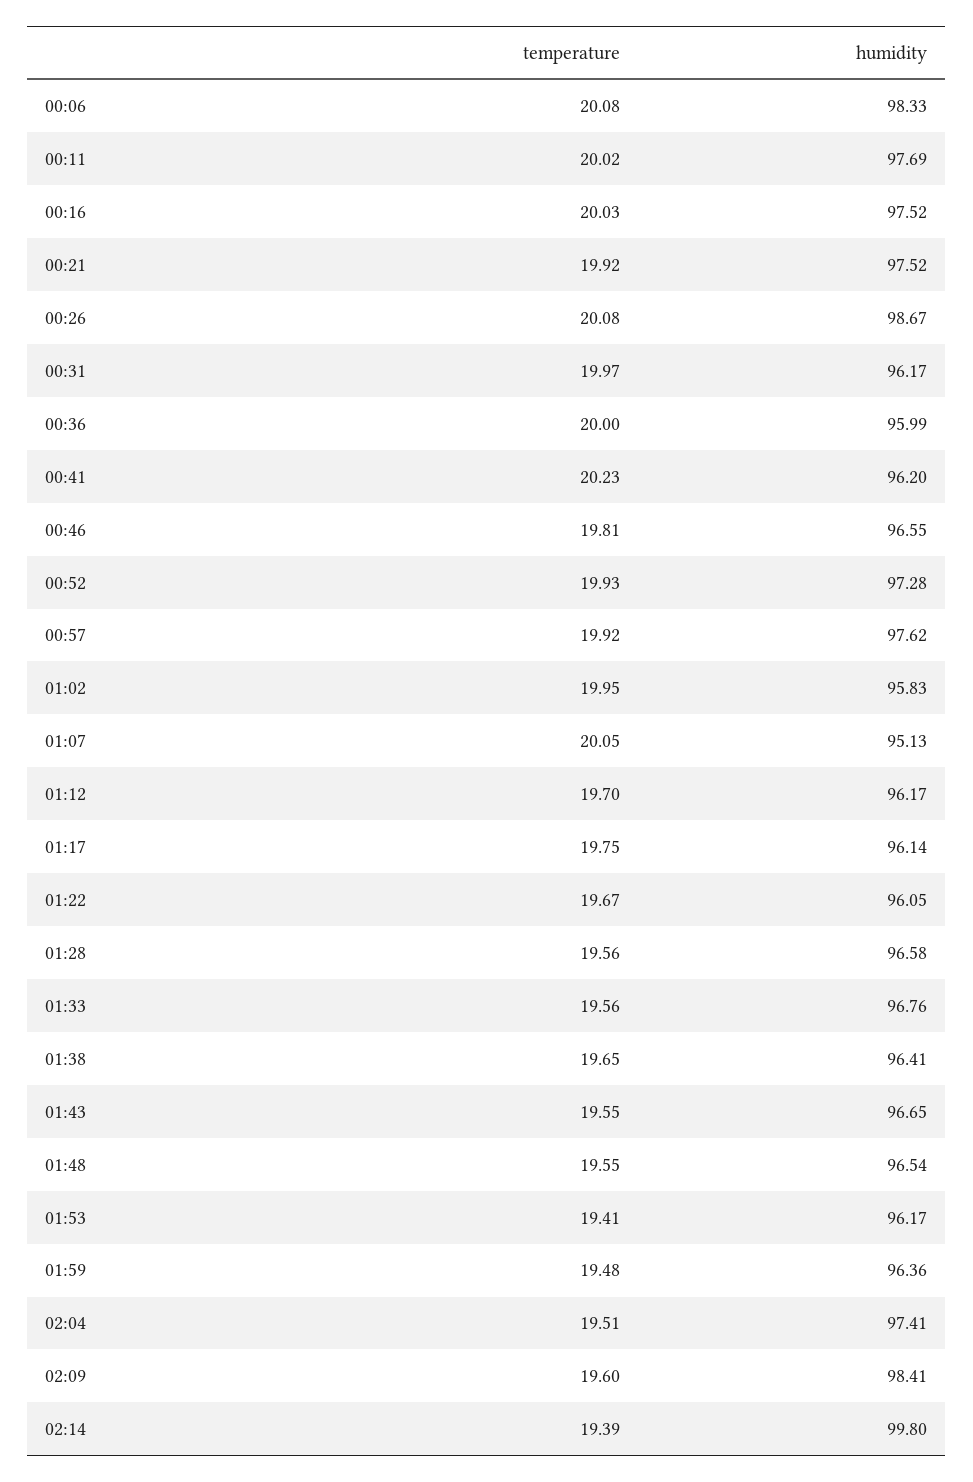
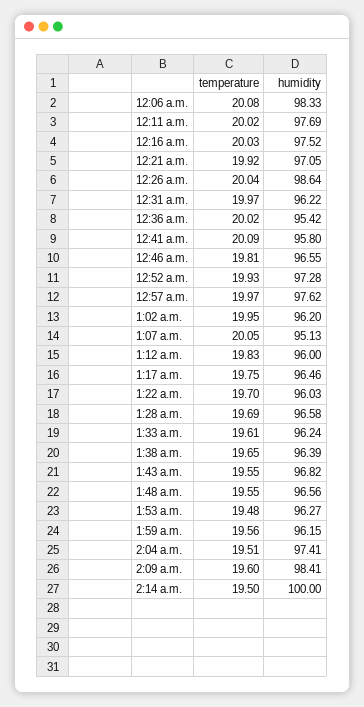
humidity, 00:21: 97.52 -> 97.05
temperature, 00:26: 20.08 -> 20.04
humidity, 00:26: 98.67 -> 98.64
humidity, 00:31: 96.17 -> 96.22
temperature, 00:36: 20 -> 20.02
humidity, 00:36: 95.99 -> 95.42
temperature, 00:41: 20.23 -> 20.09
humidity, 00:41: 96.2 -> 95.8
temperature, 00:57: 19.92 -> 19.97
humidity, 01:02: 95.83 -> 96.2
temperature, 01:12: 19.7 -> 19.83
humidity, 01:12: 96.17 -> 96
humidity, 01:17: 96.14 -> 96.46
temperature, 01:22: 19.67 -> 19.7
humidity, 01:22: 96.05 -> 96.03
temperature, 01:28: 19.56 -> 19.69
temperature, 01:33: 19.56 -> 19.61
humidity, 01:33: 96.76 -> 96.24
humidity, 01:38: 96.41 -> 96.39
humidity, 01:43: 96.65 -> 96.82
humidity, 01:48: 96.54 -> 96.56
temperature, 01:53: 19.41 -> 19.48
humidity, 01:53: 96.17 -> 96.27
temperature, 01:59: 19.48 -> 19.56
humidity, 01:59: 96.36 -> 96.15
temperature, 02:14: 19.39 -> 19.5
humidity, 02:14: 99.8 -> 100

